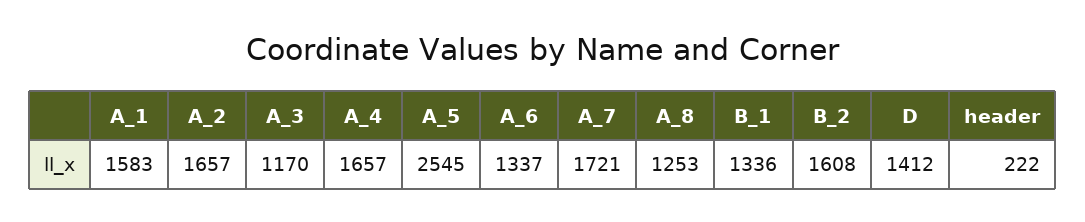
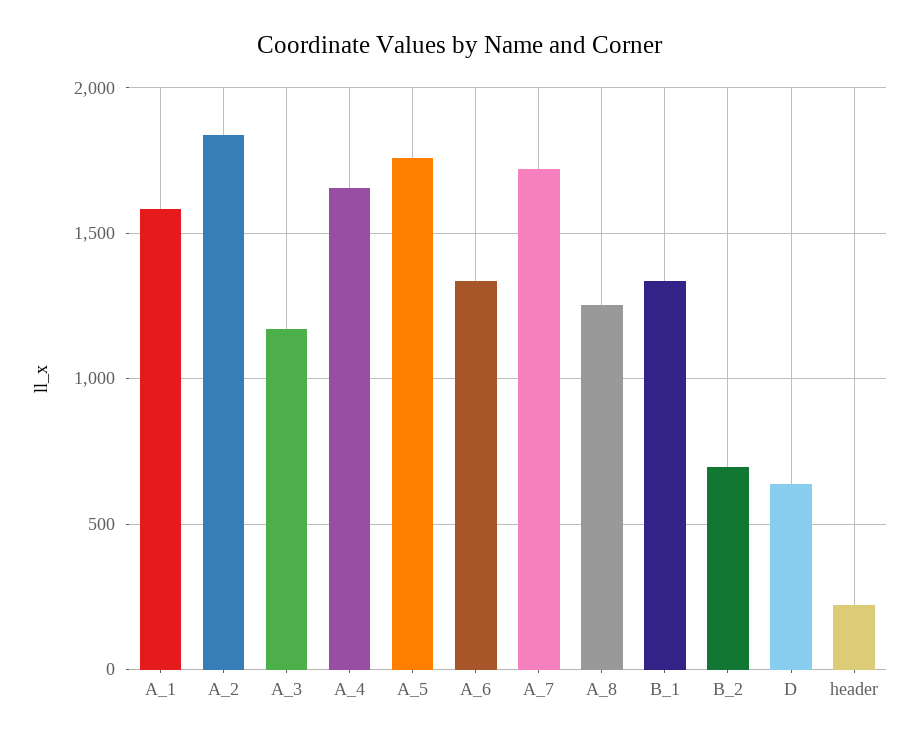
A_2: 1657 -> 1850
A_5: 2545 -> 1750
B_2: 1608 -> 700
D: 1412 -> 650

